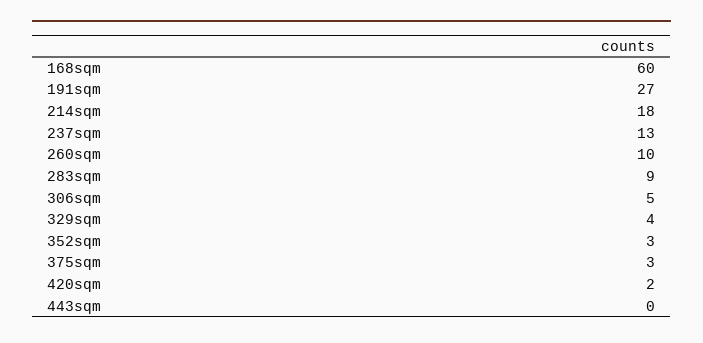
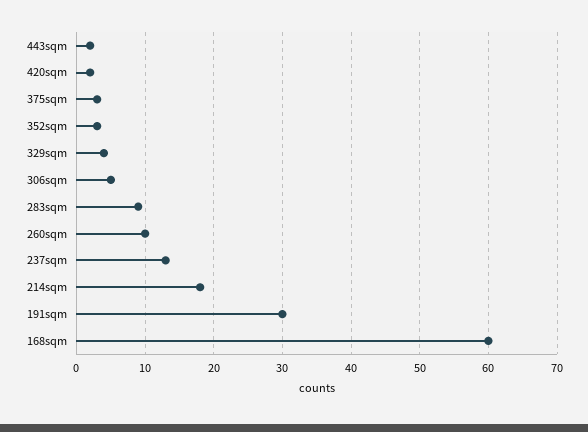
191sqm: 27 -> 30
443sqm: 0 -> 2

